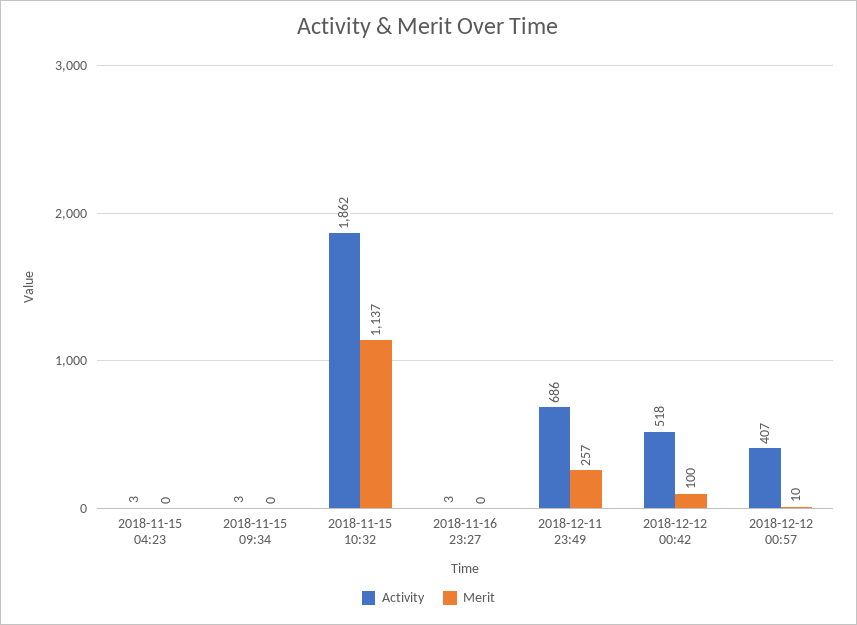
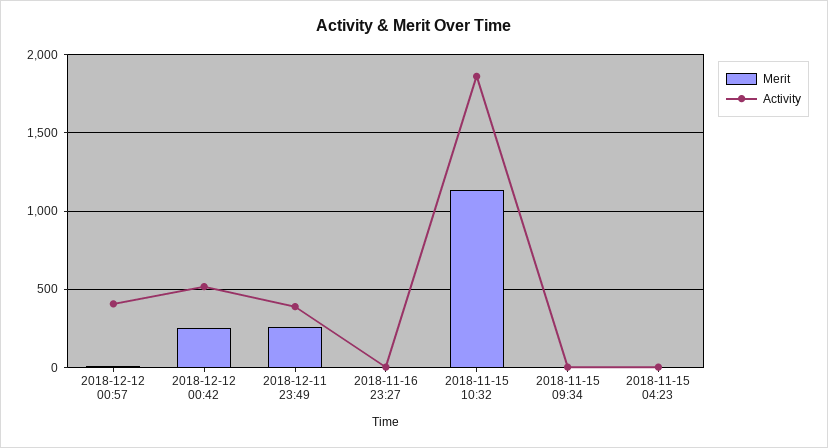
Activity, 2018-12-11 23:49: 686 -> 400
Merit, 2018-12-12 00:42: 100 -> 250

